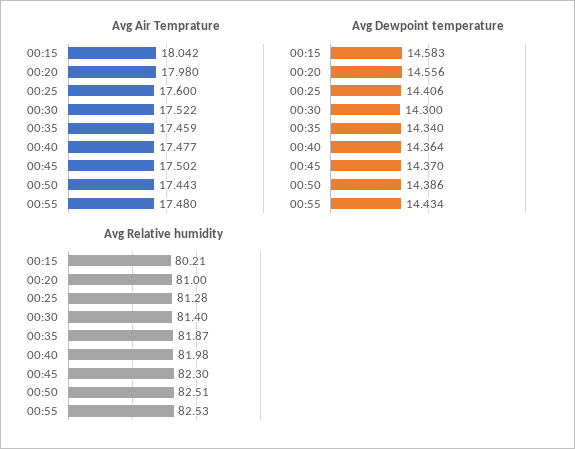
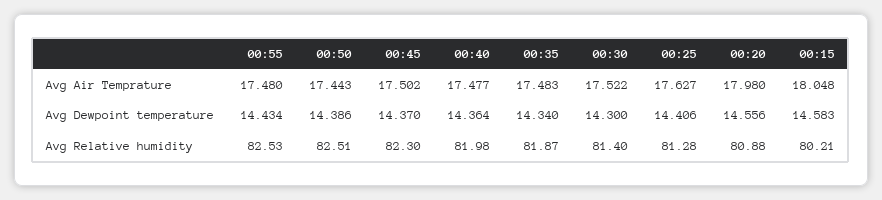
Avg Air Temprature, 00:15: 18.042 -> 18.048
Avg Air Temprature, 00:25: 17.6 -> 17.627
Avg Air Temprature, 00:35: 17.459 -> 17.483
Avg Relative humidity, 00:20: 81 -> 80.88

